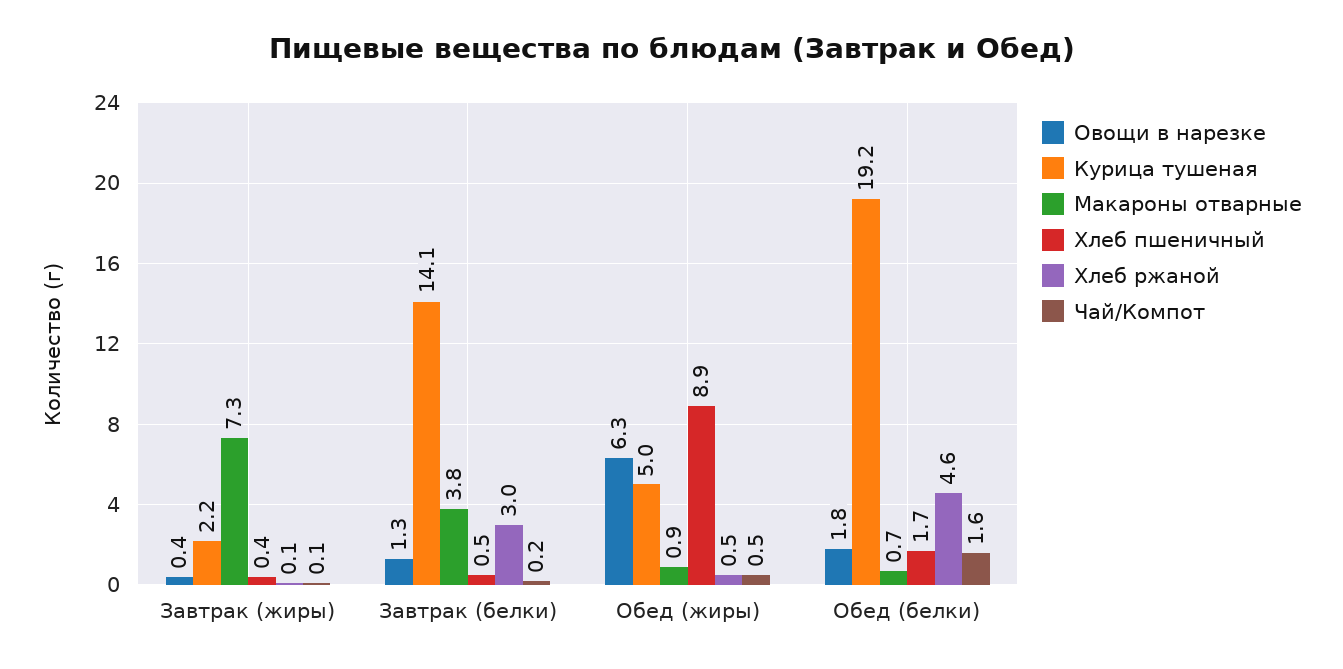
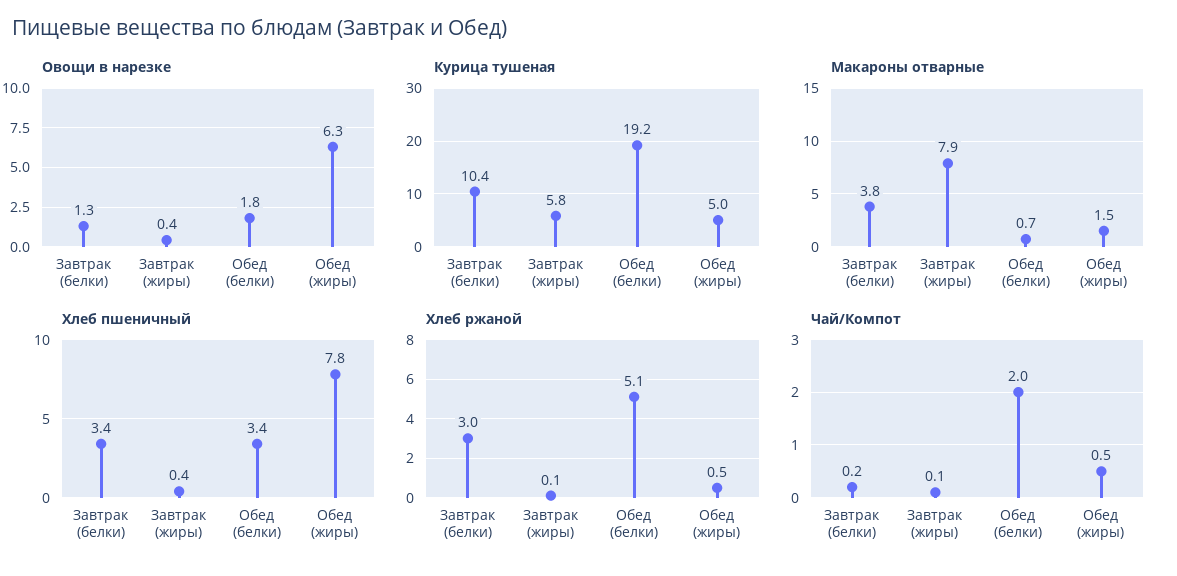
Курица тушеная, Завтрак (жиры): 2.2 -> 5.8
Макароны отварные, Завтрак (жиры): 7.3 -> 7.9
Курица тушеная, Завтрак (белки): 14.1 -> 10.4
Хлеб пшеничный, Завтрак (белки): 0.5 -> 3.4
Макароны отварные, Обед (жиры): 0.9 -> 1.5
Хлеб пшеничный, Обед (жиры): 8.9 -> 7.8
Хлеб пшеничный, Обед (белки): 1.7 -> 3.4
Хлеб ржаной, Обед (белки): 4.6 -> 5.1
Чай/Компот, Обед (белки): 1.6 -> 2

